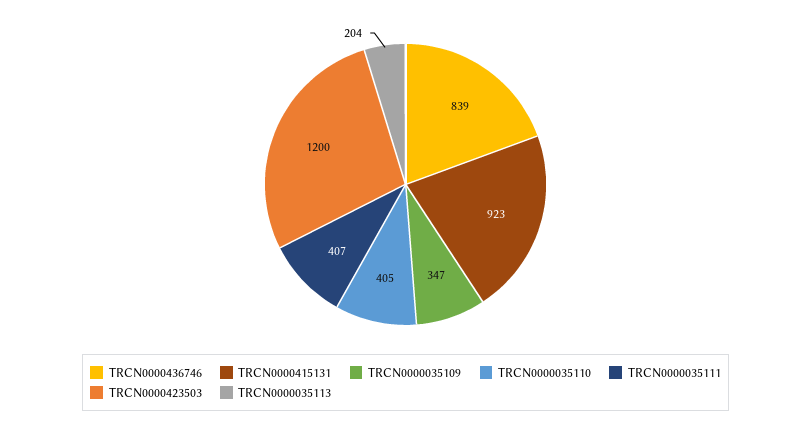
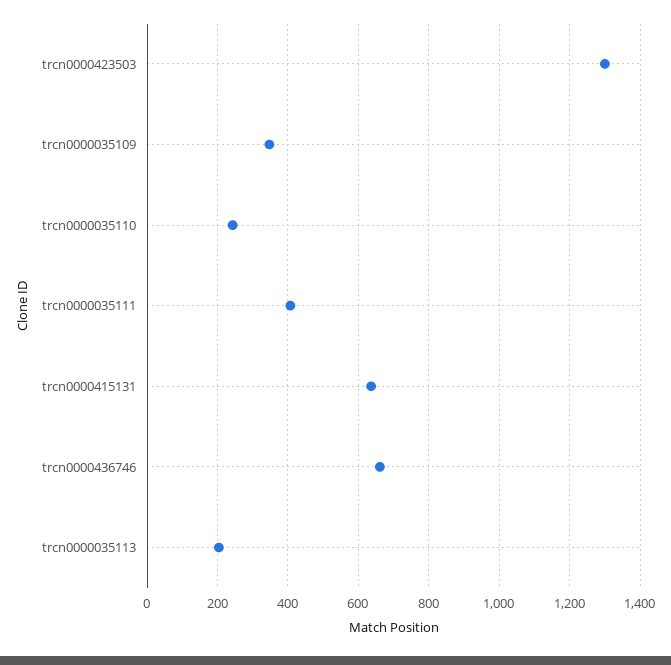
TRCN0000436746: 839 -> 660
TRCN0000415131: 923 -> 640
TRCN0000035110: 405 -> 240
TRCN0000423503: 1200 -> 1300

